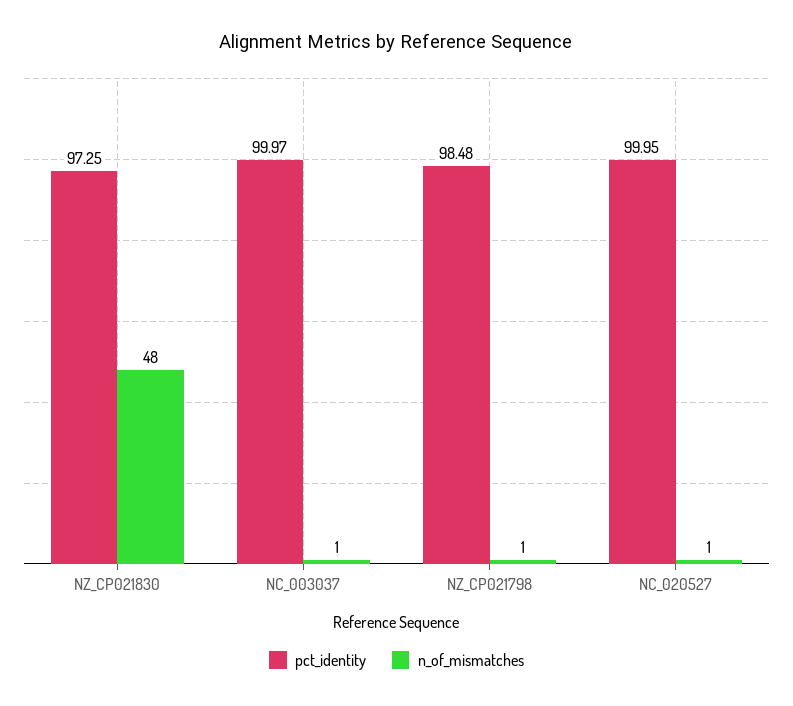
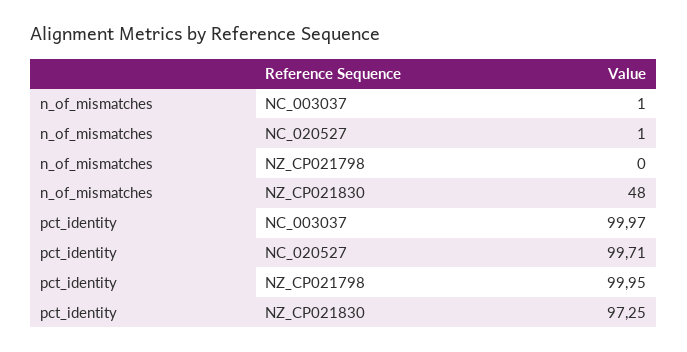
pct_identity, NZ_CP021798: 98.48 -> 99.95
n_of_mismatches, NZ_CP021798: 1 -> 0
pct_identity, NC_020527: 99.95 -> 99.71

